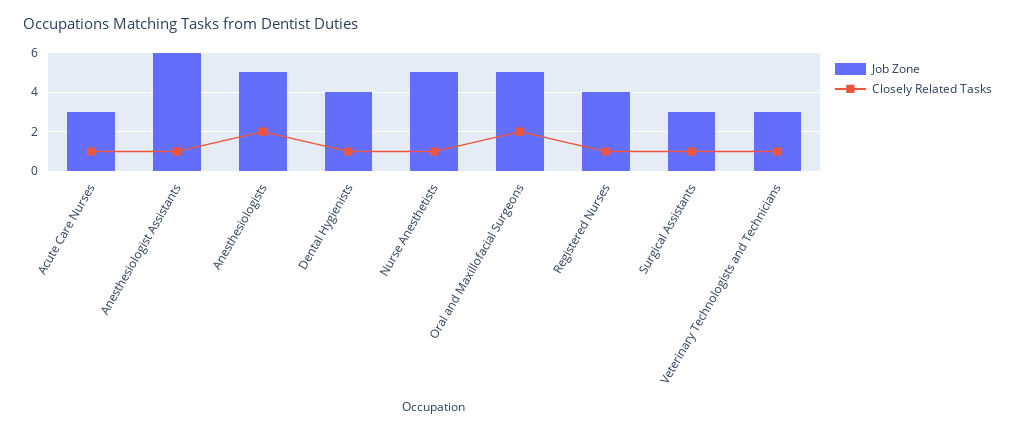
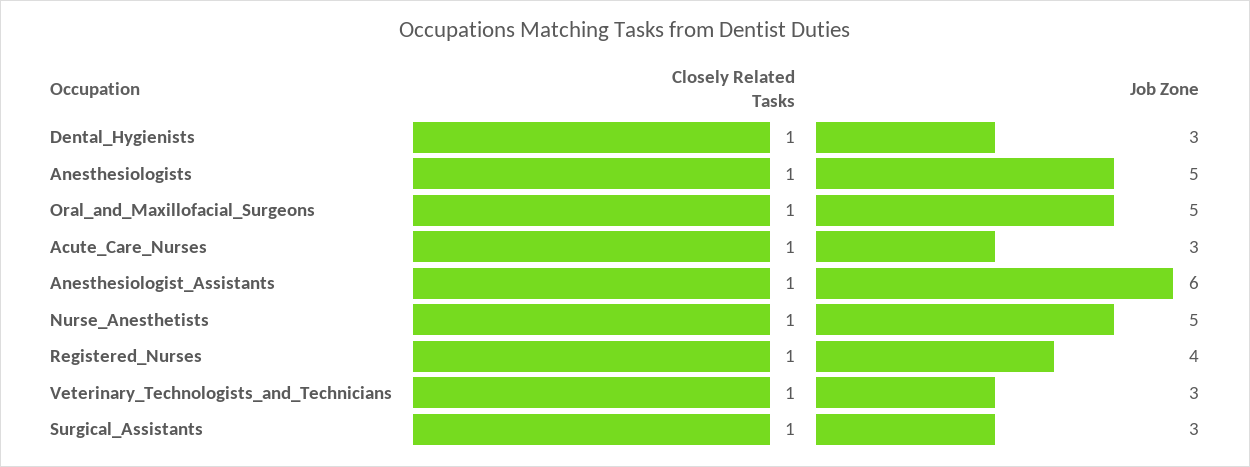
Closely Related Tasks, Anesthesiologists: 2 -> 1
Job Zone, Dental Hygienists: 4 -> 3
Closely Related Tasks, Oral and Maxillofacial Surgeons: 2 -> 1

